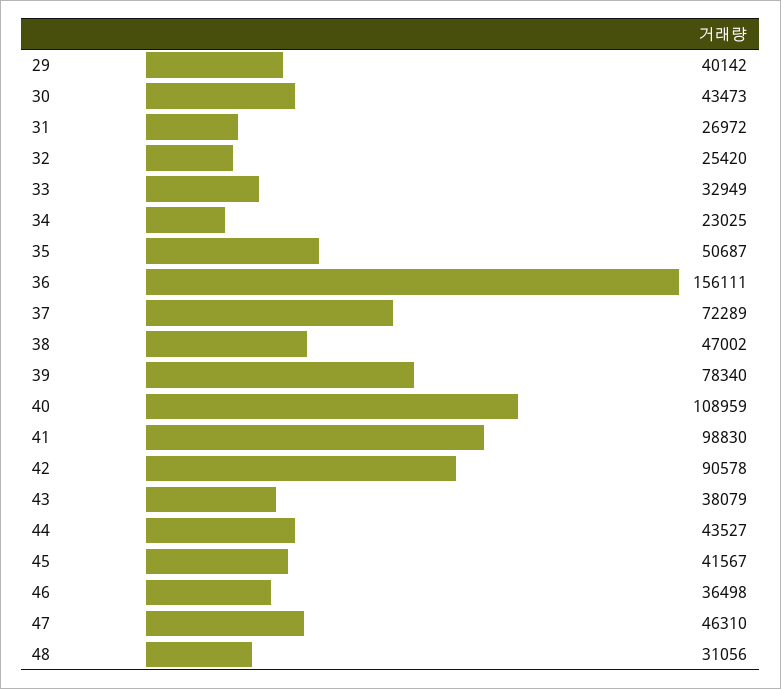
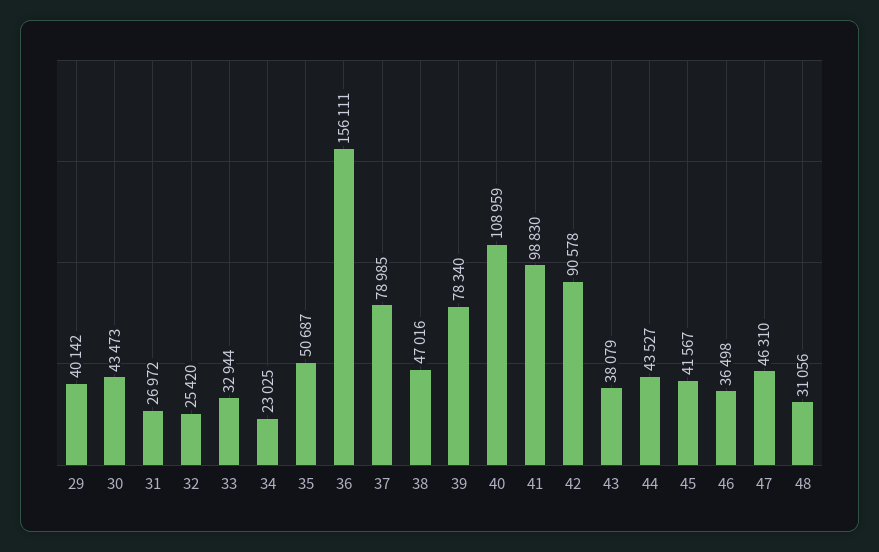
33: 32949 -> 32944
37: 72289 -> 78985
38: 47002 -> 47016

